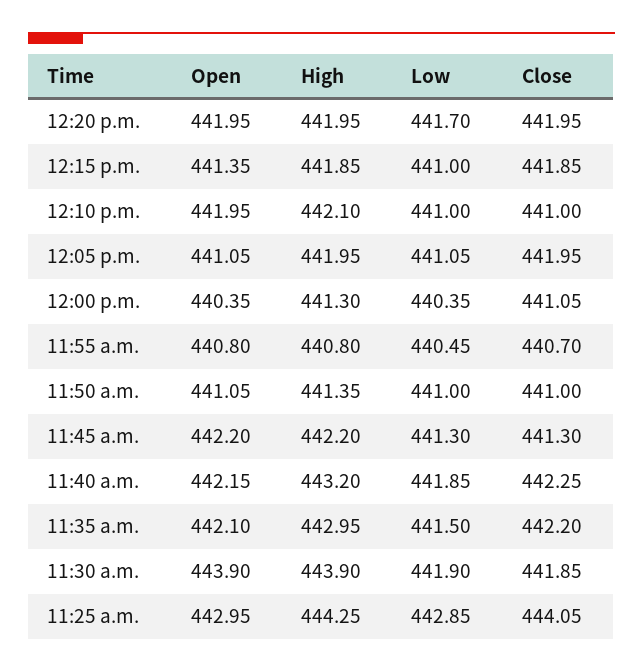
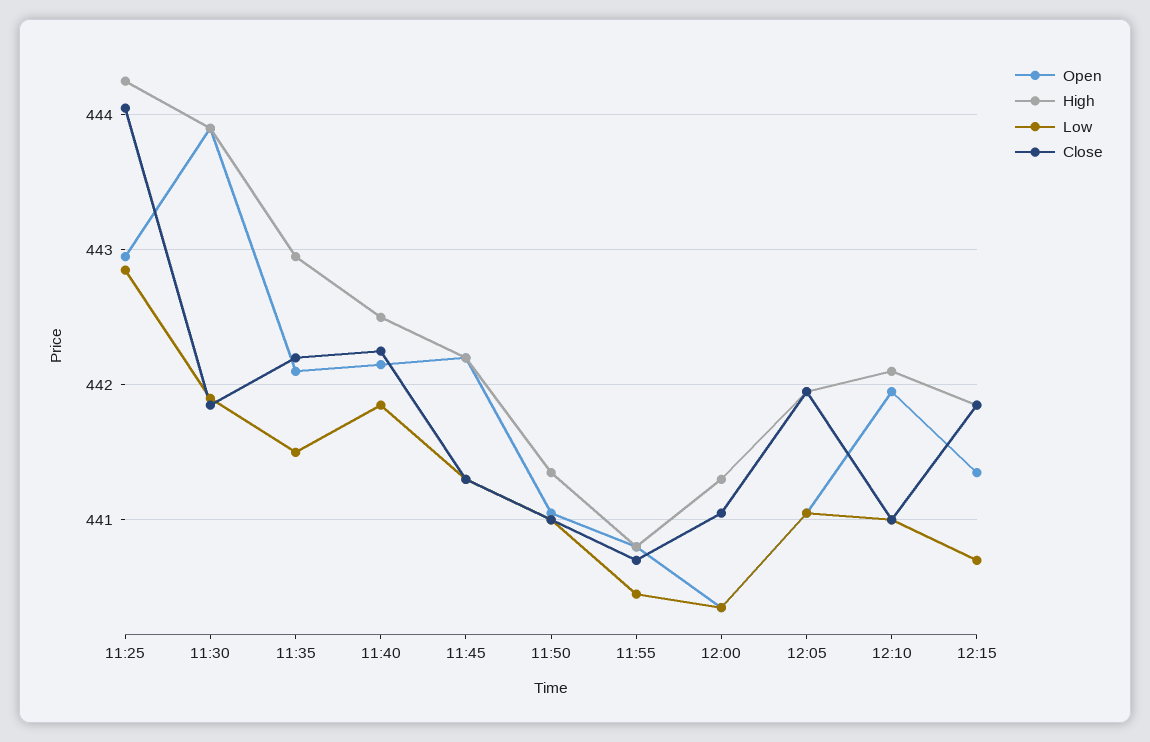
Open, 12:20 p.m.: 441.95 -> none
High, 12:20 p.m.: 441.95 -> none
Low, 12:20 p.m.: 441.7 -> none
Close, 12:20 p.m.: 441.95 -> none
Low, 12:15 p.m.: 441 -> 440.7
High, 11:40 a.m.: 443.2 -> 442.5

